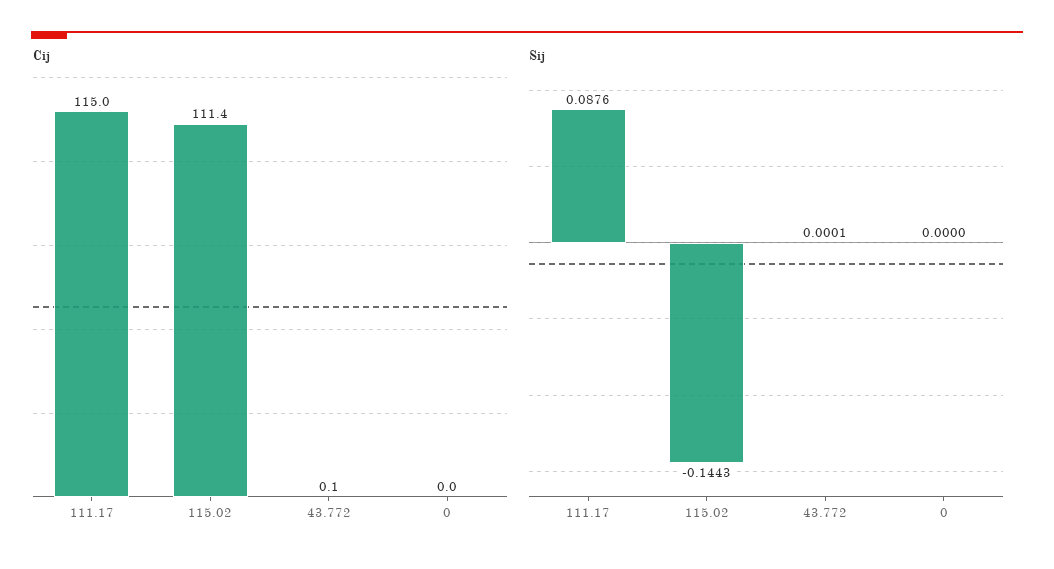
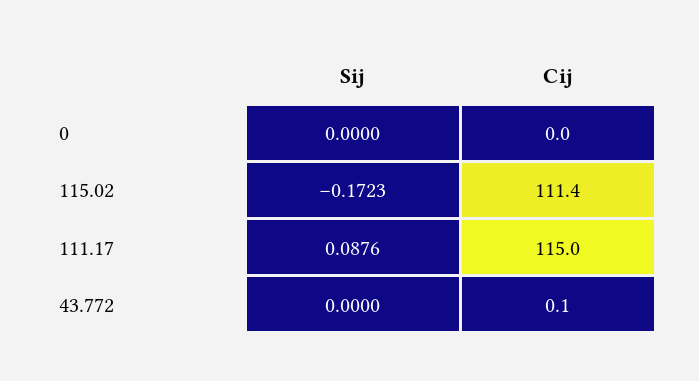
Sij, 115.02: -0.1443 -> -0.1723
Sij, 43.772: 0.0001 -> 0

